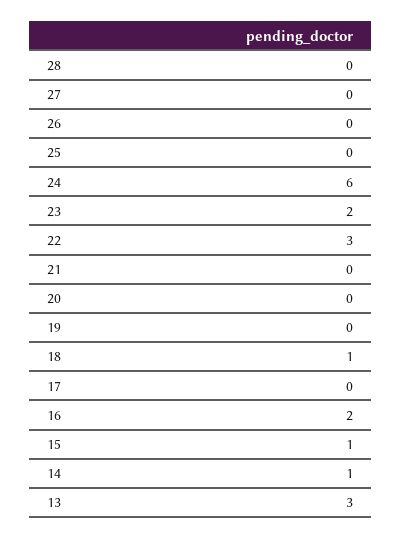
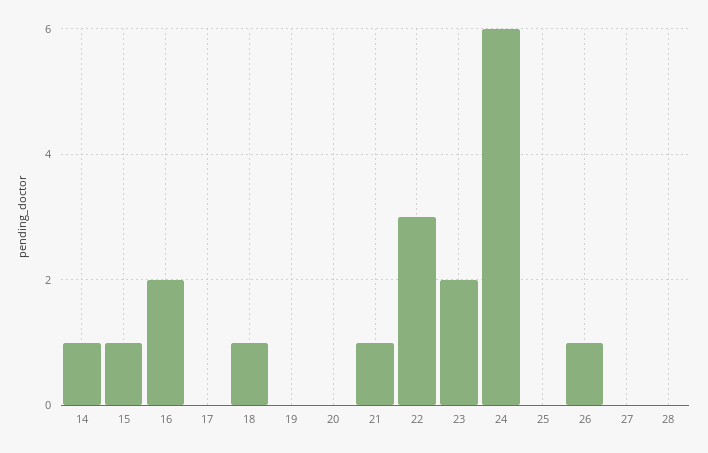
26: 0 -> 1
21: 0 -> 1
13: 3 -> none

